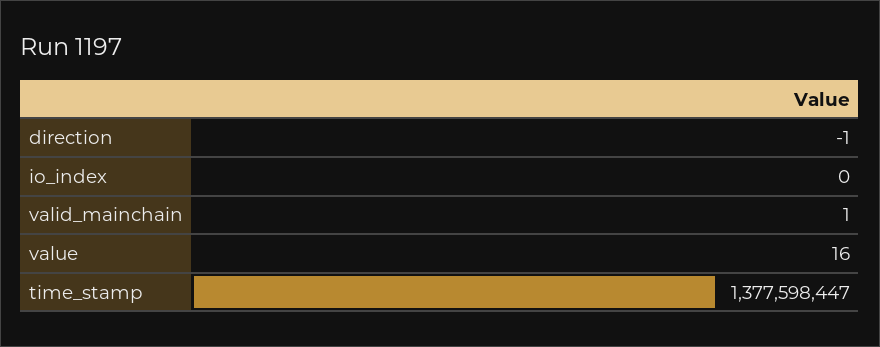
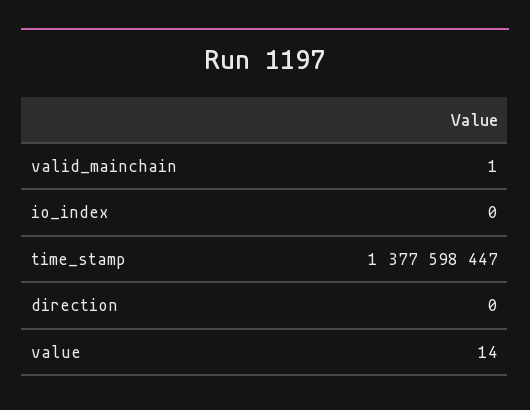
direction: -1 -> 0
value: 16 -> 14

